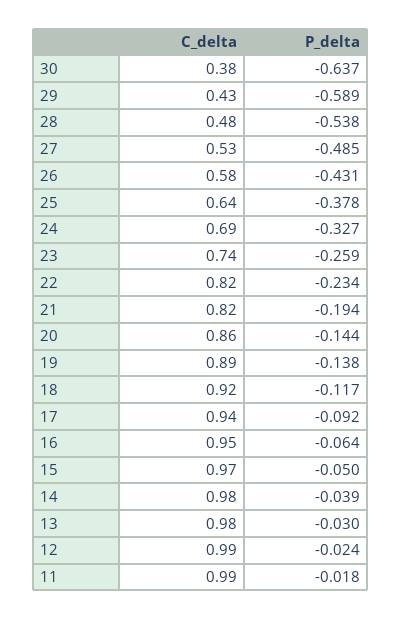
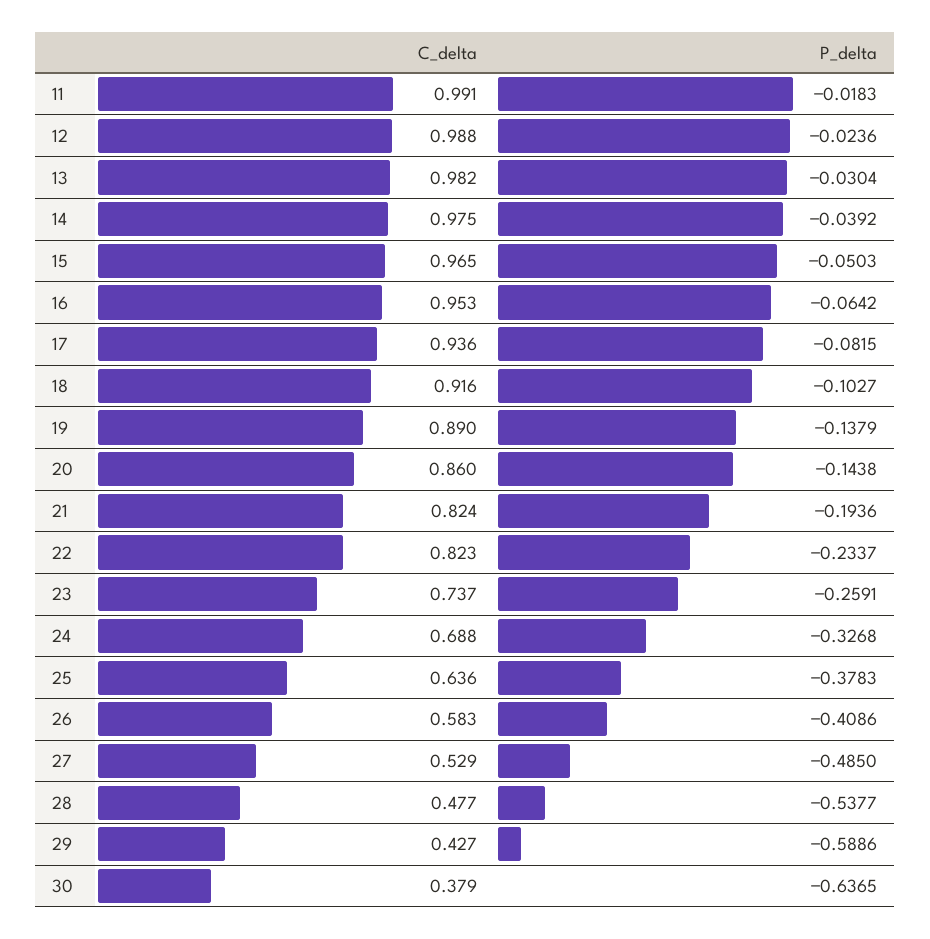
P_delta, 26: -0.431 -> -0.4086
P_delta, 18: -0.117 -> -0.1027
P_delta, 17: -0.092 -> -0.0815

